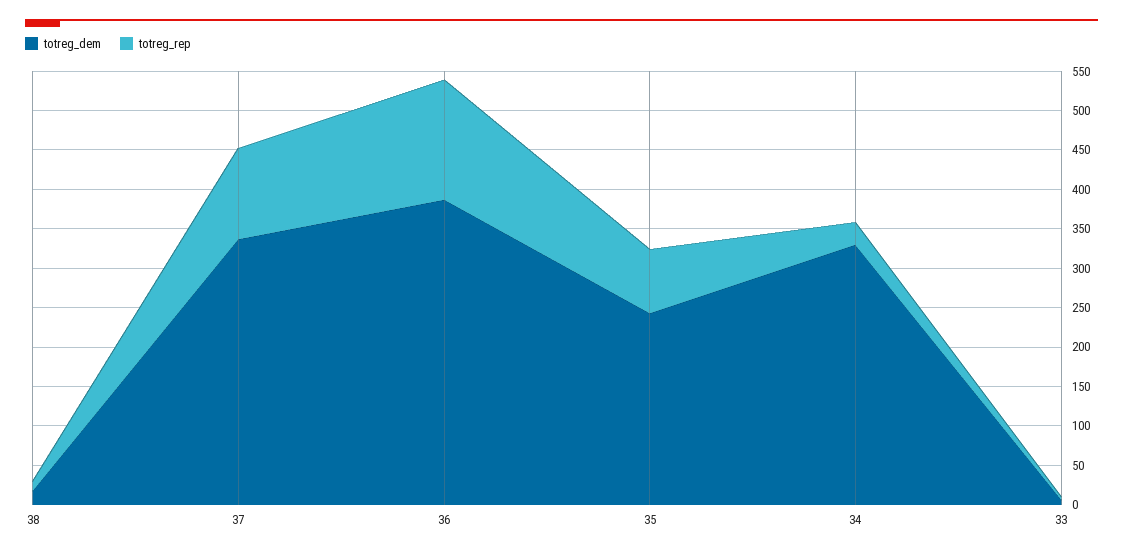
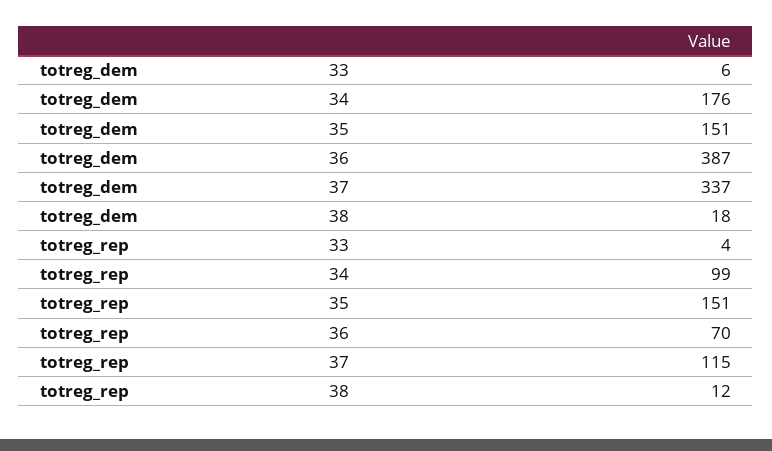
totreg_rep, 36: 150 -> 70
totreg_dem, 35: 250 -> 151
totreg_rep, 35: 75 -> 151
totreg_dem, 34: 325 -> 176
totreg_rep, 34: 25 -> 99

